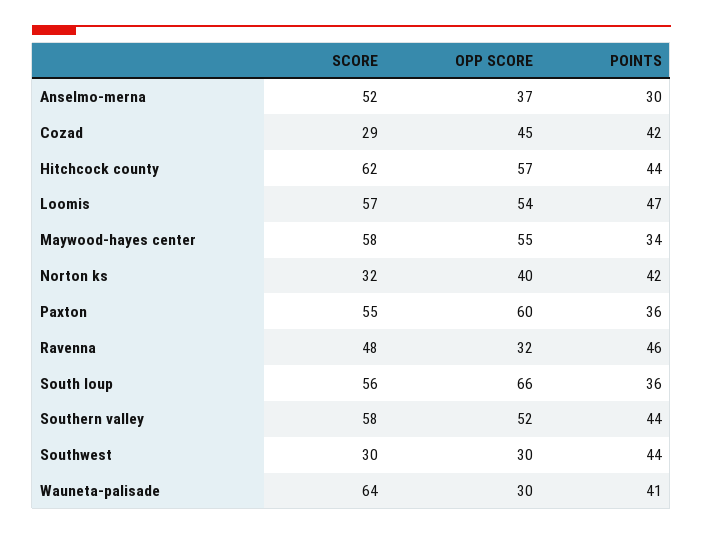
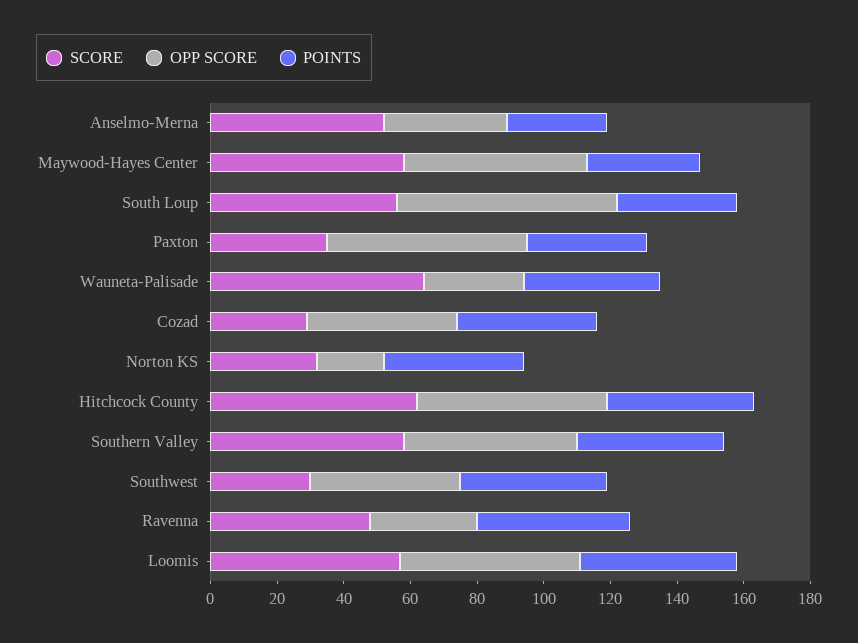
OPP SCORE, Norton ks: 40 -> 20
SCORE, Paxton: 55 -> 35
OPP SCORE, Southwest: 30 -> 45

